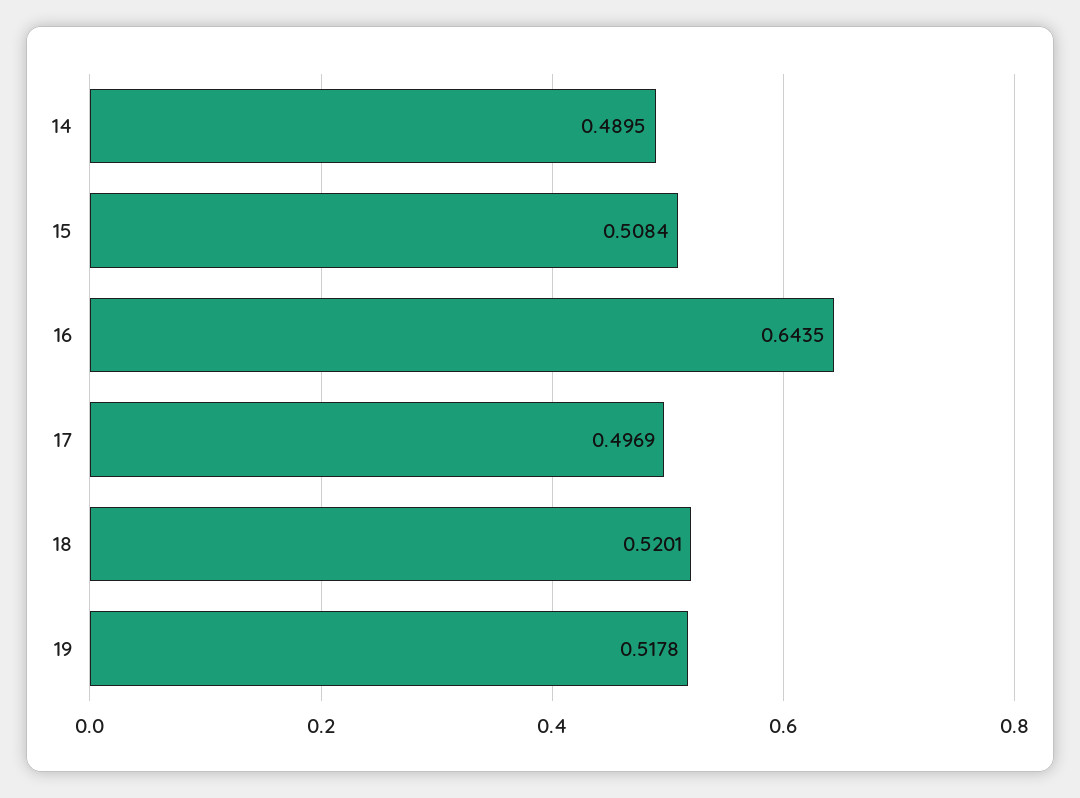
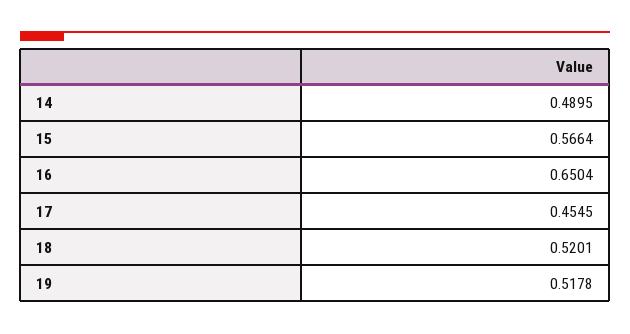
15: 0.5084 -> 0.5664
16: 0.6435 -> 0.6504
17: 0.4969 -> 0.4545

